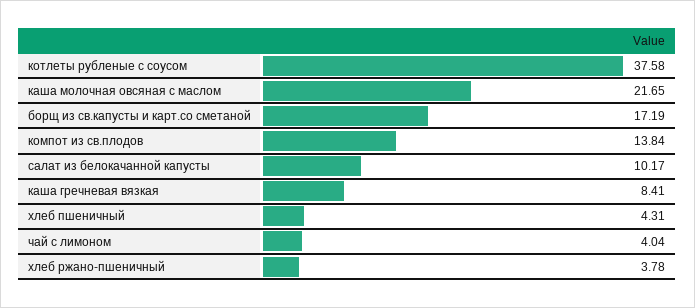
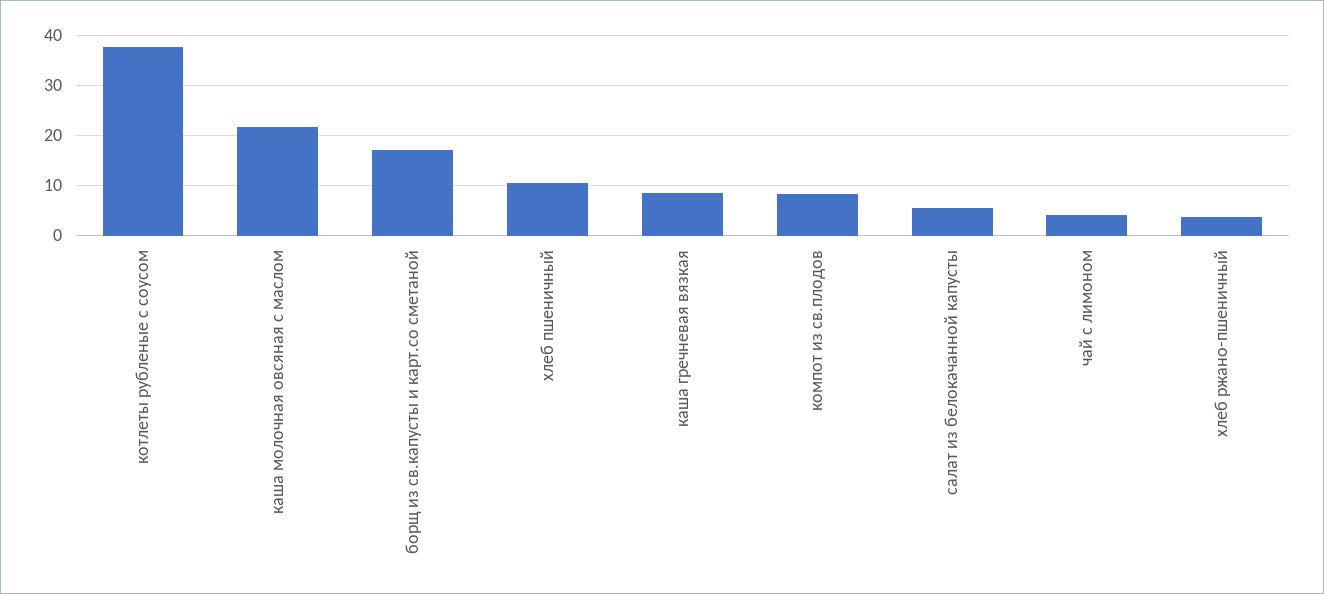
компот из св.плодов: 13.84 -> 8
салат из белокачанной капусты: 10.17 -> 6
хлеб пшеничный: 4.31 -> 10

